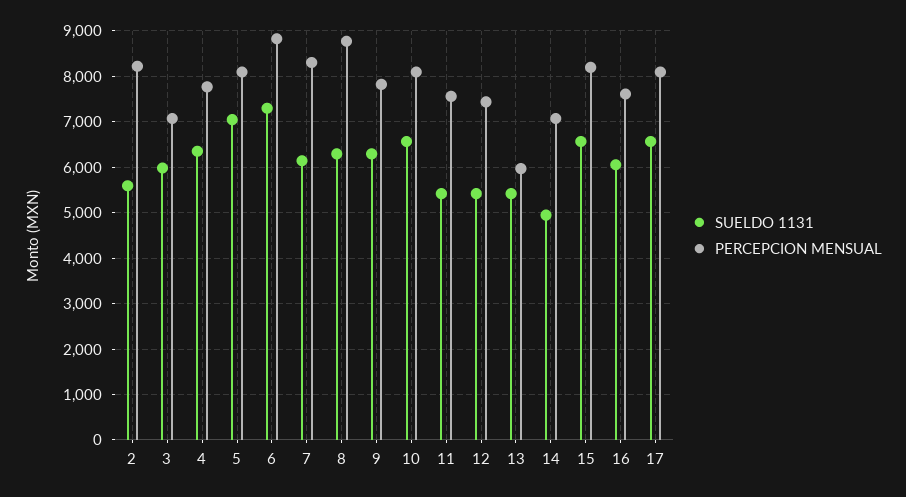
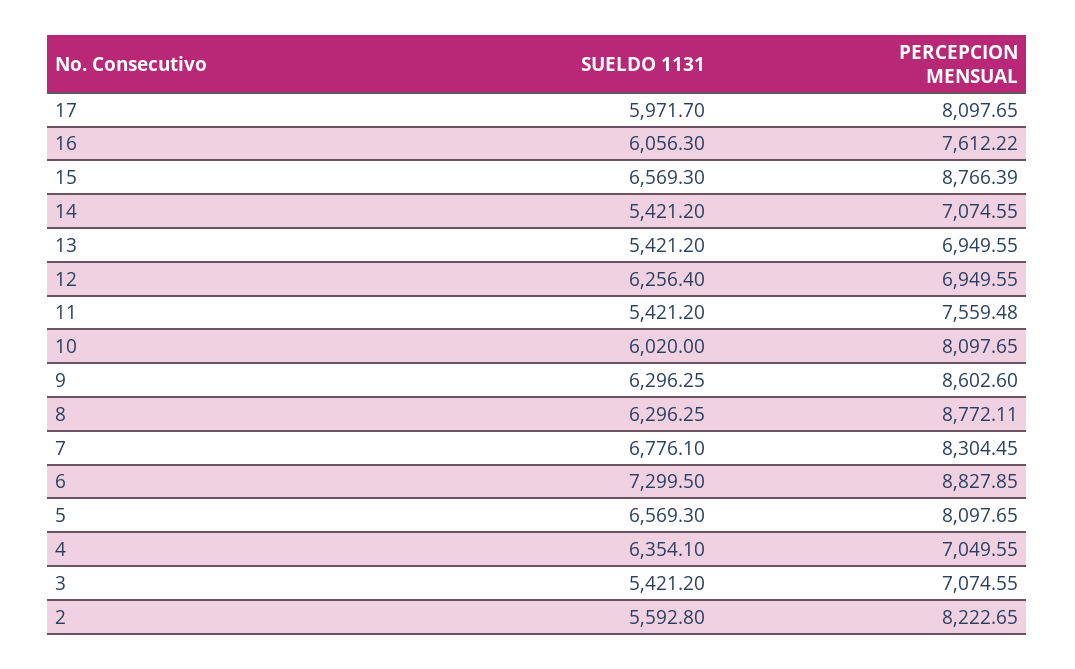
SUELDO 1131, 3: 6000 -> 5421.2
PERCEPCION MENSUAL, 4: 7800 -> 7049.55
SUELDO 1131, 5: 7000 -> 6569.3
SUELDO 1131, 7: 6200 -> 6776.1
PERCEPCION MENSUAL, 9: 7800 -> 8602.6
SUELDO 1131, 10: 6600 -> 6020
SUELDO 1131, 12: 5400 -> 6256.4
PERCEPCION MENSUAL, 12: 7400 -> 6949.55
PERCEPCION MENSUAL, 13: 6000 -> 6949.55
SUELDO 1131, 14: 5000 -> 5421.2
PERCEPCION MENSUAL, 15: 8200 -> 8766.39
SUELDO 1131, 17: 6600 -> 5971.7

